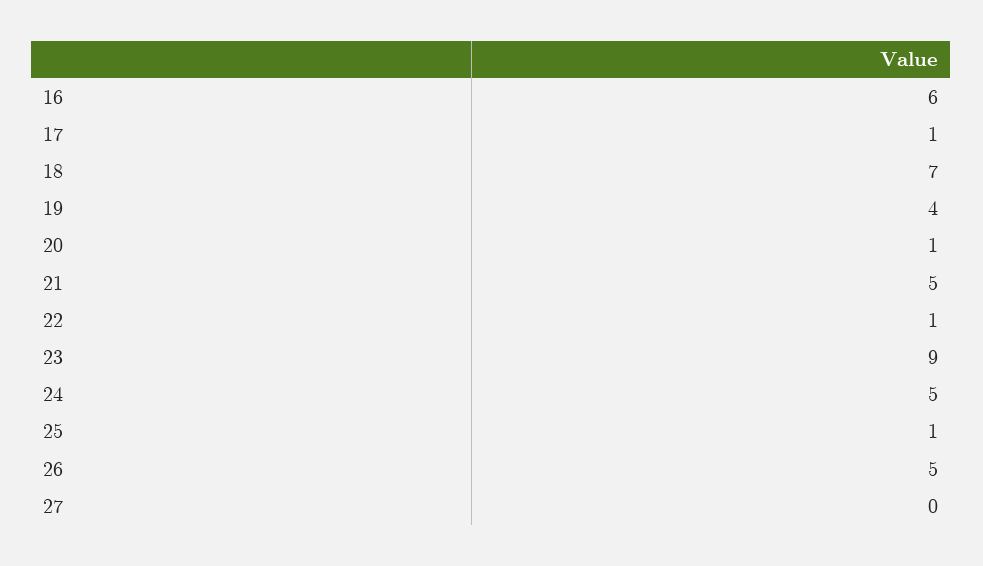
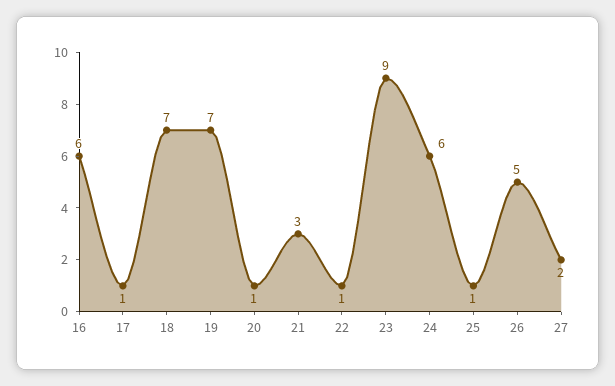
19: 4 -> 7
21: 5 -> 3
24: 5 -> 6
27: 0 -> 2

